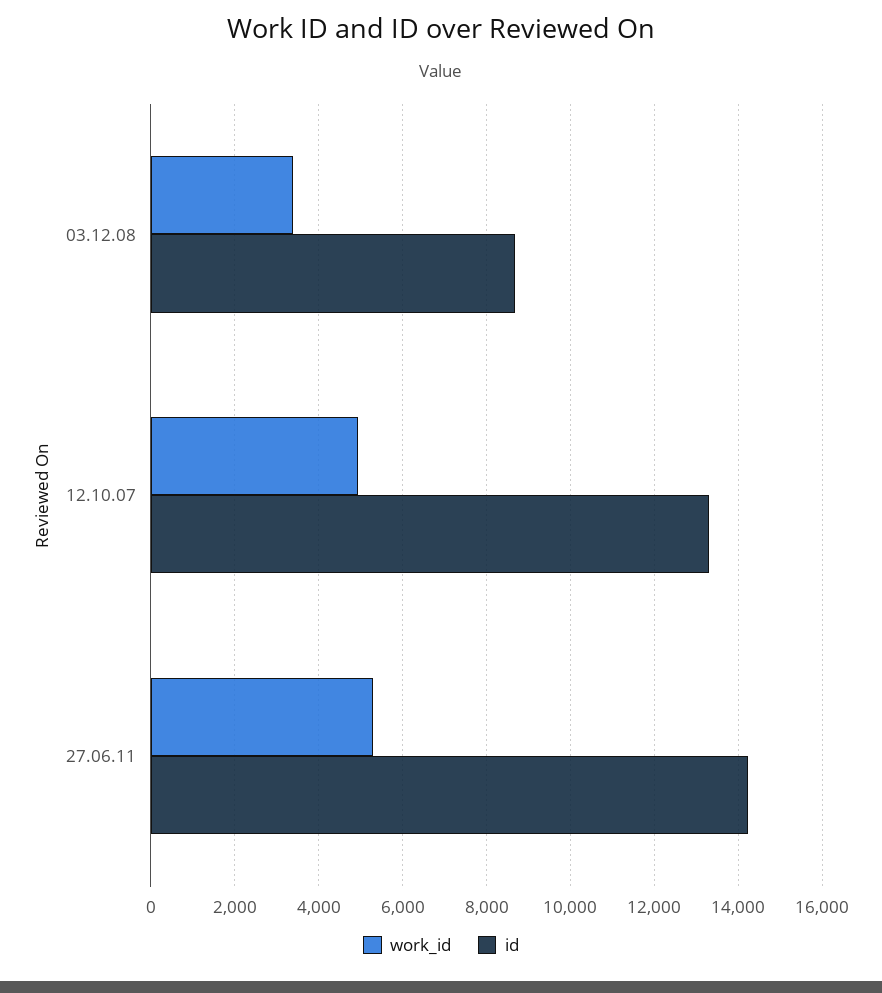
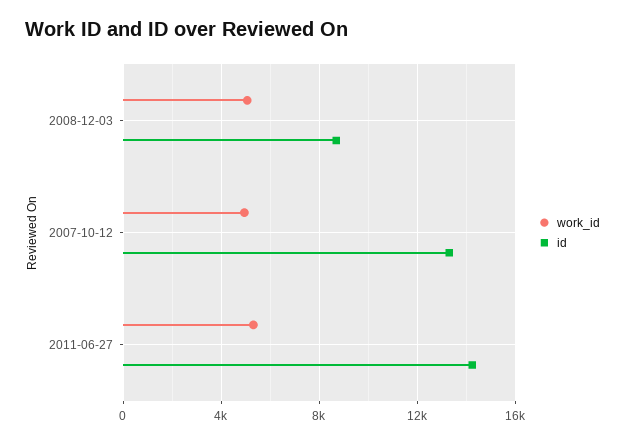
work_id, 03.12.08: 3400 -> 5000

